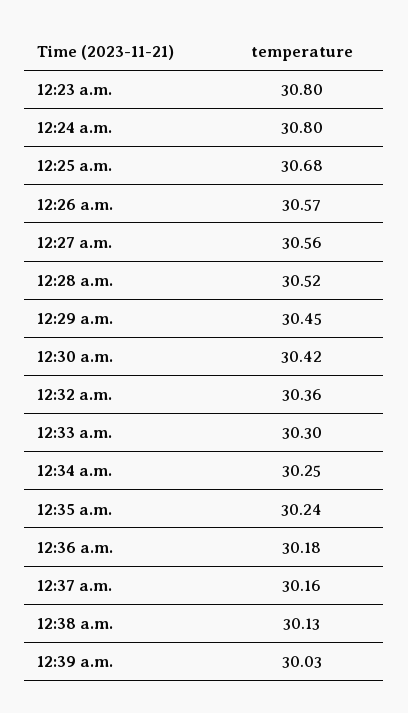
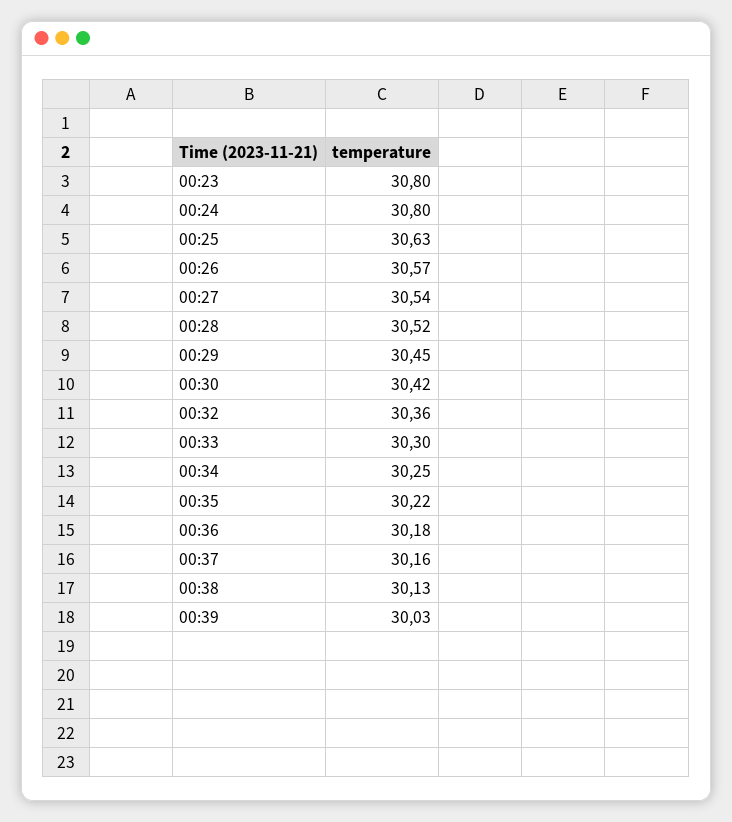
12:25 a.m.: 30.68 -> 30.63
12:27 a.m.: 30.56 -> 30.54
12:35 a.m.: 30.24 -> 30.22

